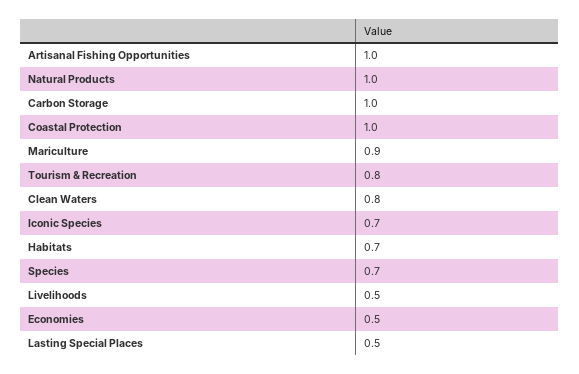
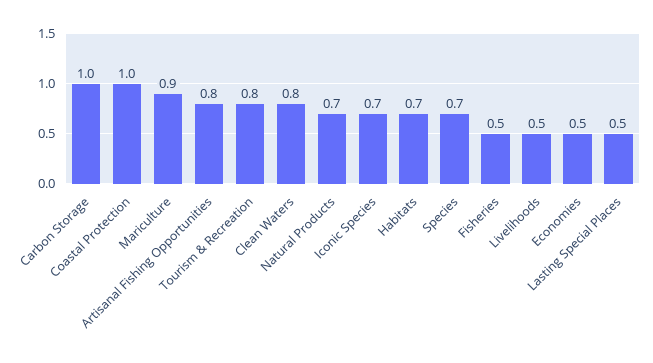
Artisanal Fishing Opportunities: 1 -> 0.8
Natural Products: 1 -> 0.7
Fisheries: none -> 0.5

